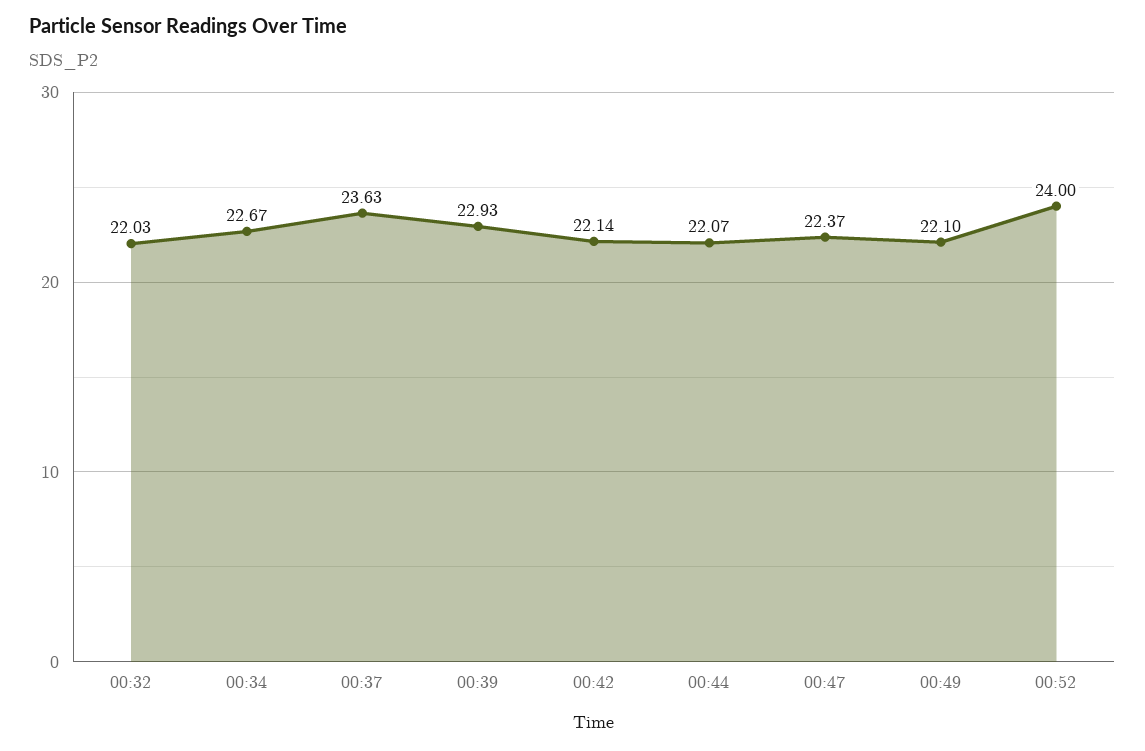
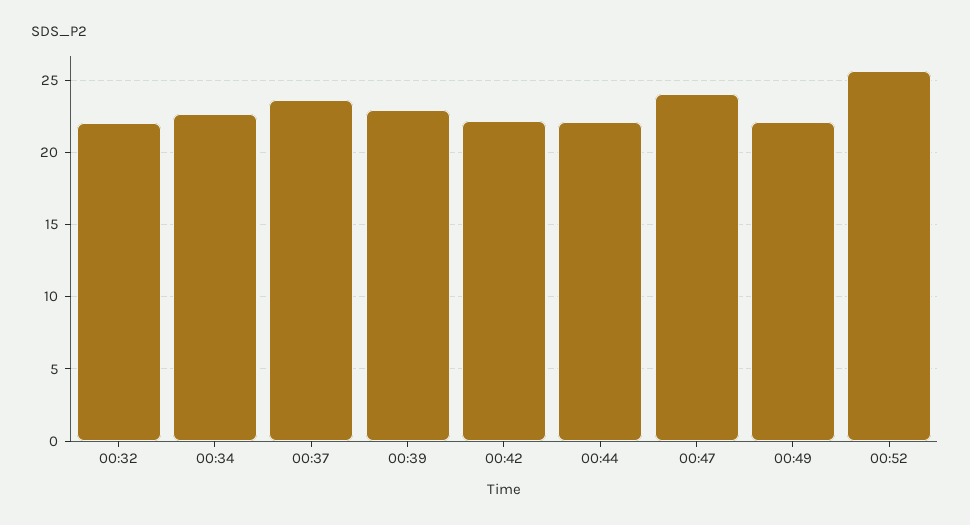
00:47: 22.37 -> 24
00:52: 24 -> 25.5

